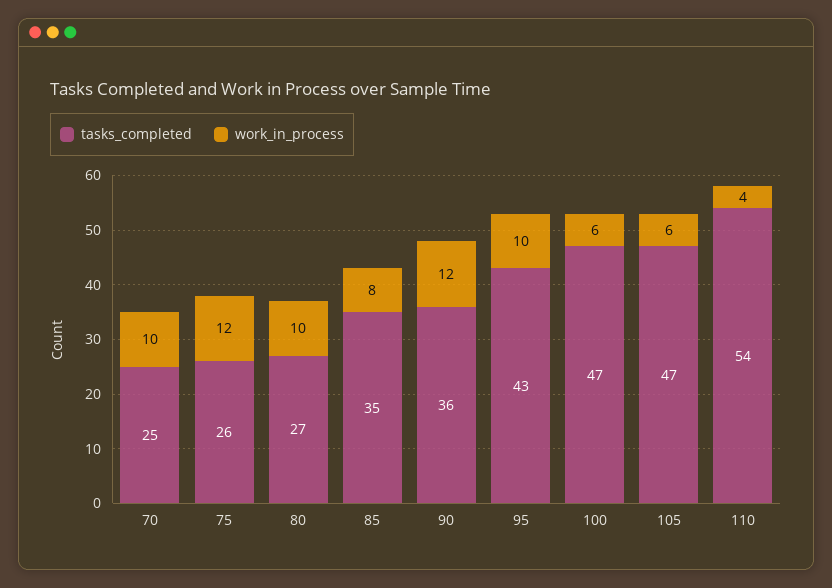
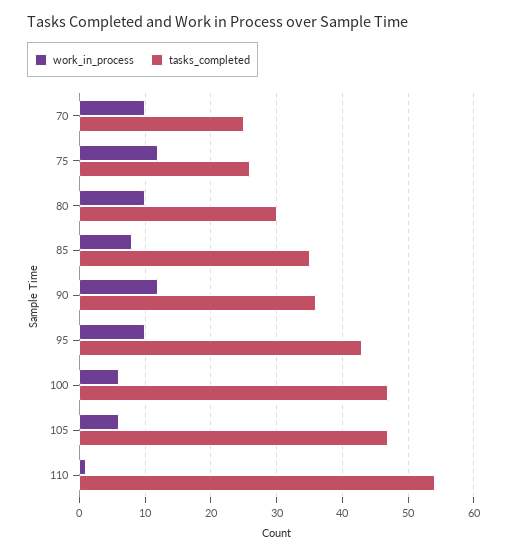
tasks_completed, 80: 27 -> 30
work_in_process, 110: 4 -> 1

